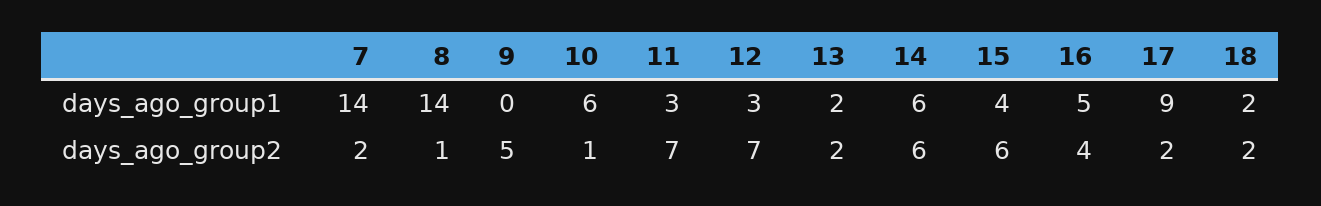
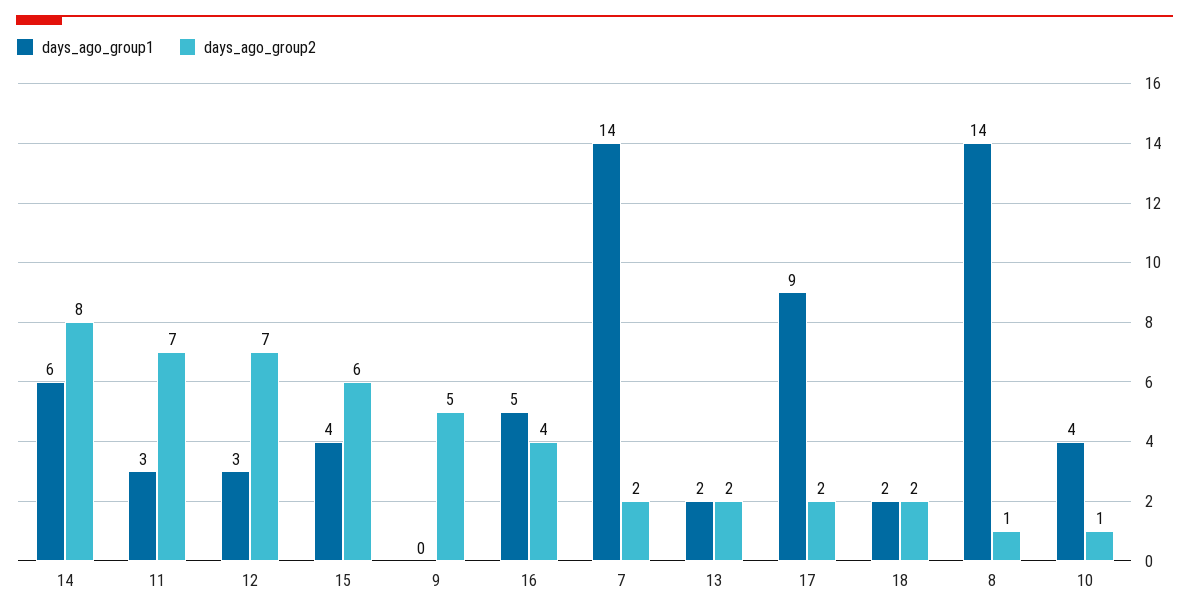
days_ago_group1, 10: 6 -> 4
days_ago_group2, 14: 6 -> 8

